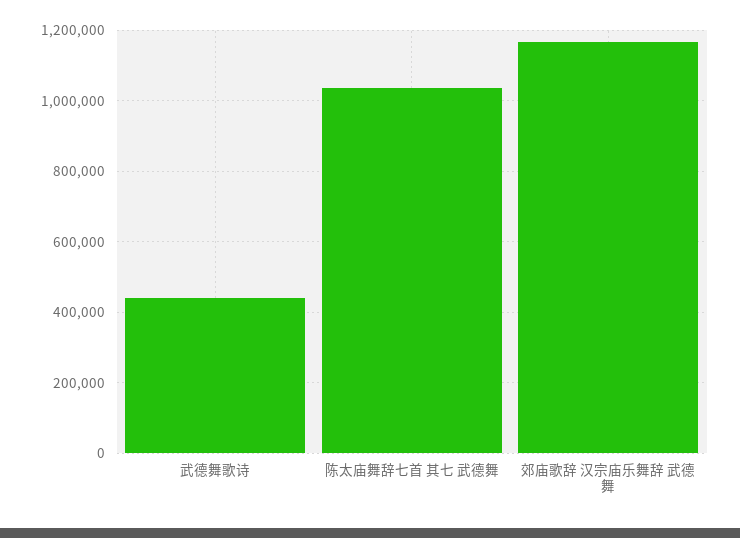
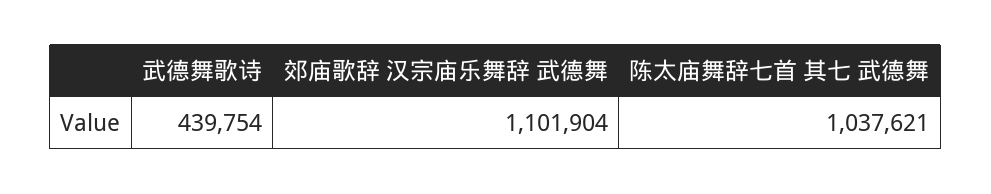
郊庙歌辞 汉宗庙乐舞辞 武德舞: 1160000 -> 1101904

